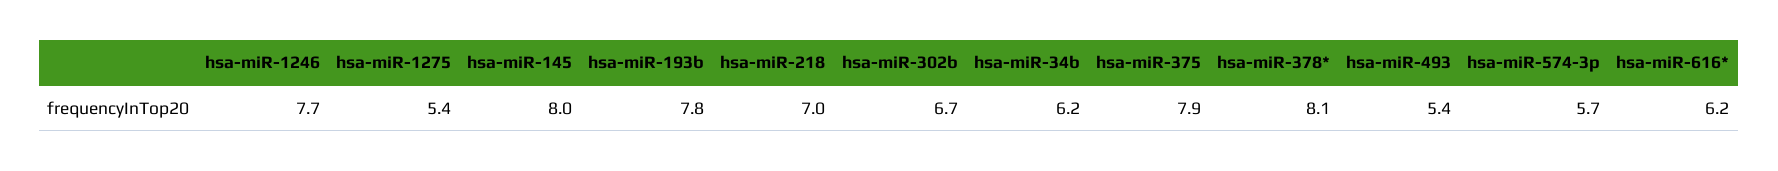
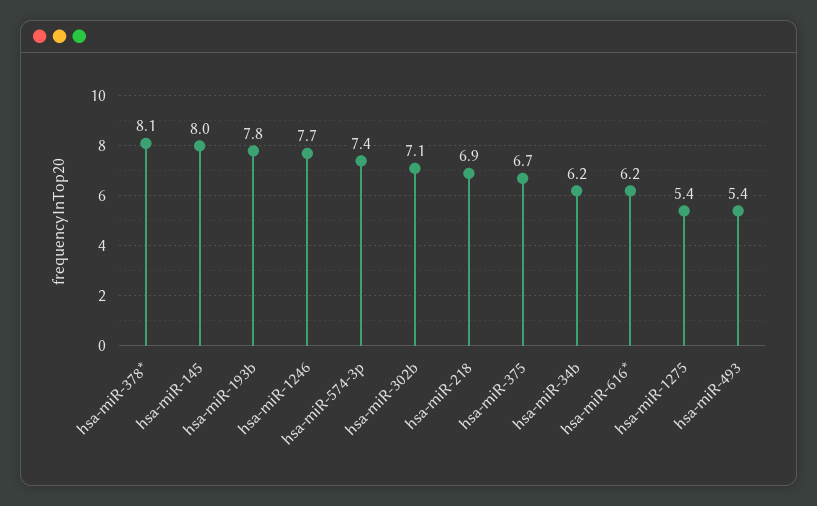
hsa-miR-218: 7 -> 6.9
hsa-miR-302b: 6.7 -> 7.1
hsa-miR-375: 7.9 -> 6.7
hsa-miR-574-3p: 5.7 -> 7.4

